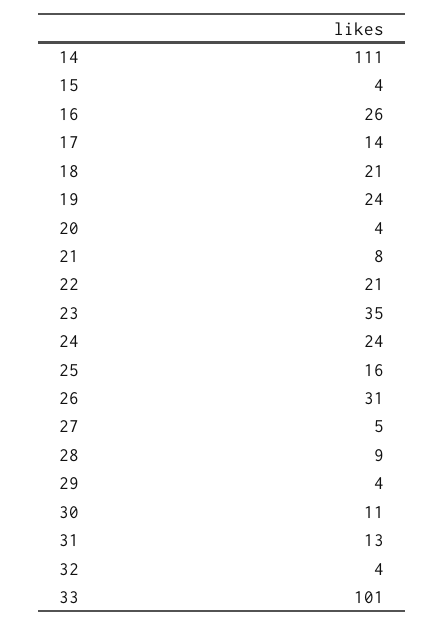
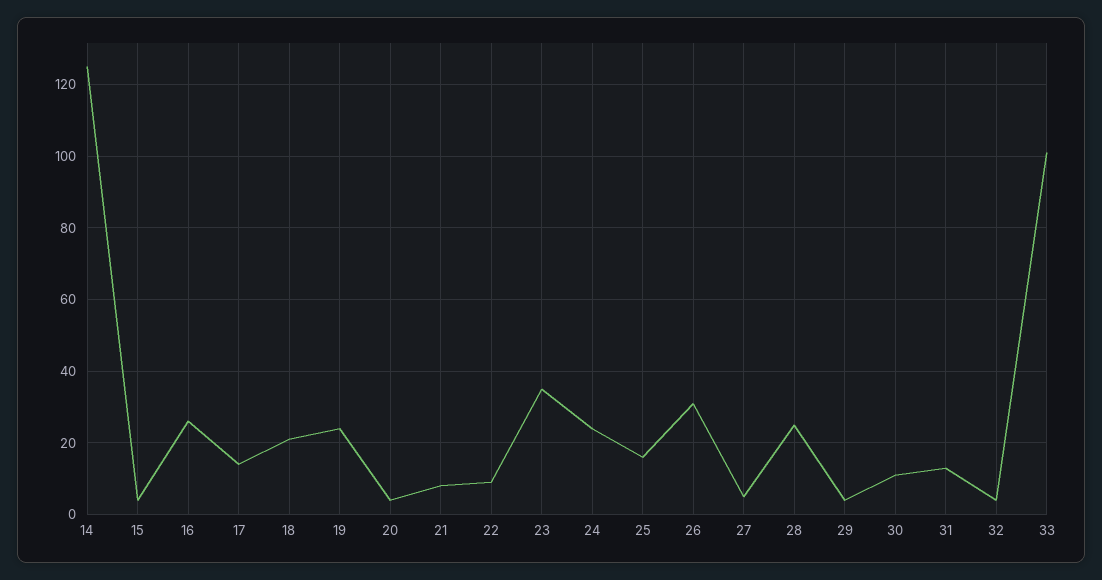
14: 111 -> 125
22: 21 -> 10
28: 9 -> 25

